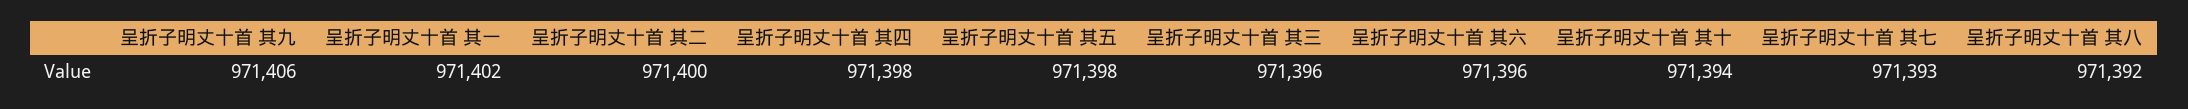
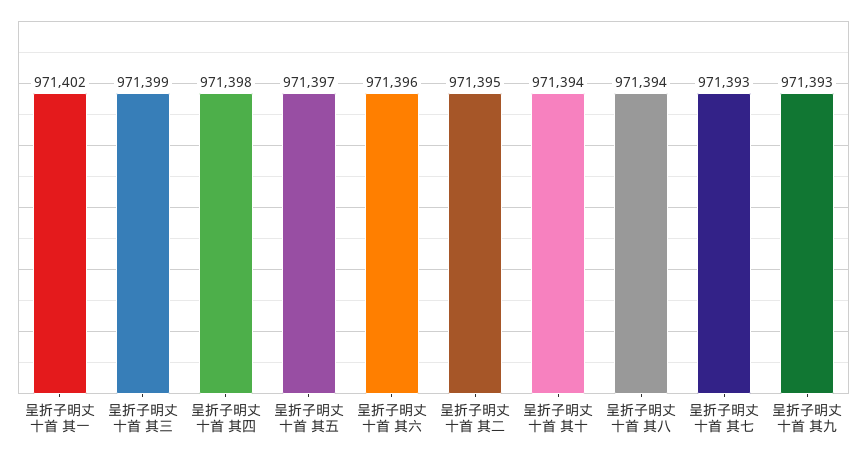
呈折子明丈十首 其九: 971406 -> 971393
呈折子明丈十首 其二: 971400 -> 971395
呈折子明丈十首 其五: 971398 -> 971397
呈折子明丈十首 其三: 971396 -> 971399
呈折子明丈十首 其八: 971392 -> 971394

